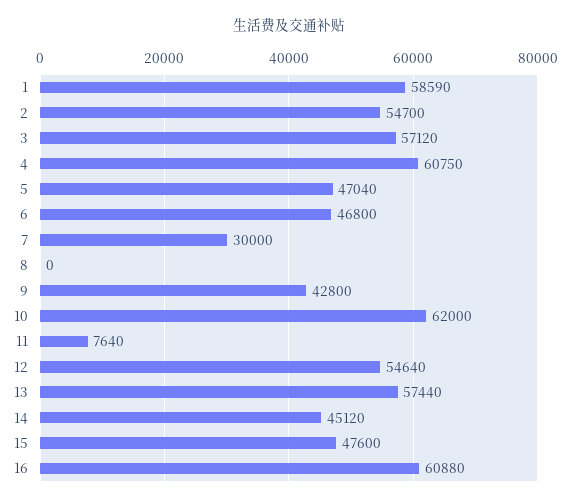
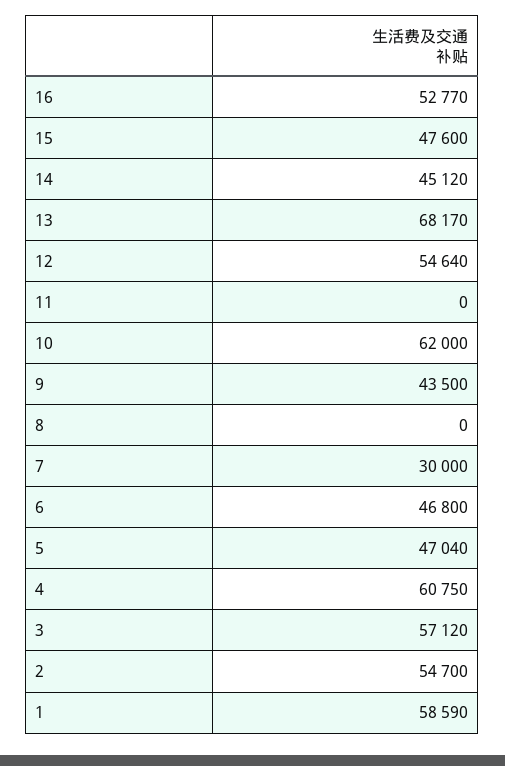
9: 42800 -> 43500
11: 7640 -> 0
13: 57440 -> 68170
16: 60880 -> 52770

